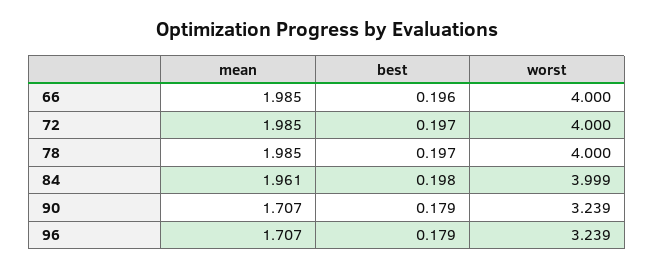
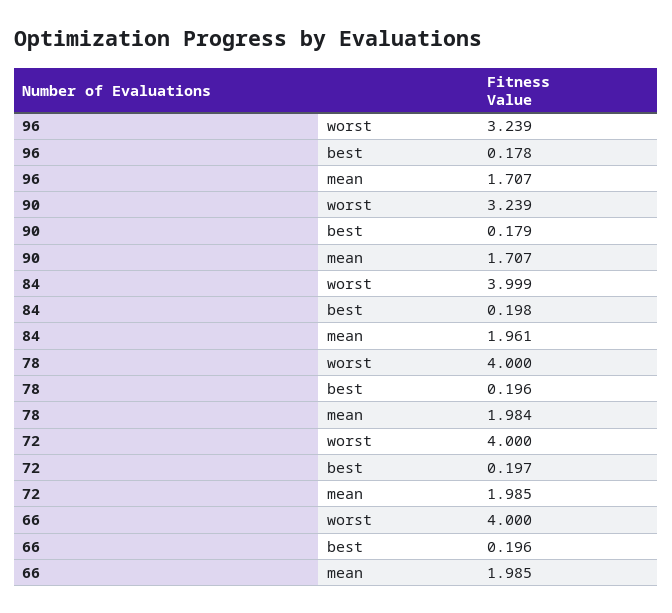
mean, 78: 1.985 -> 1.984
best, 78: 0.197 -> 0.196
best, 96: 0.179 -> 0.178

